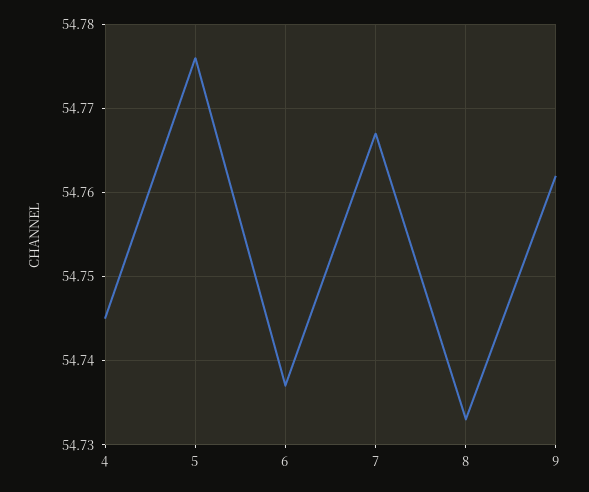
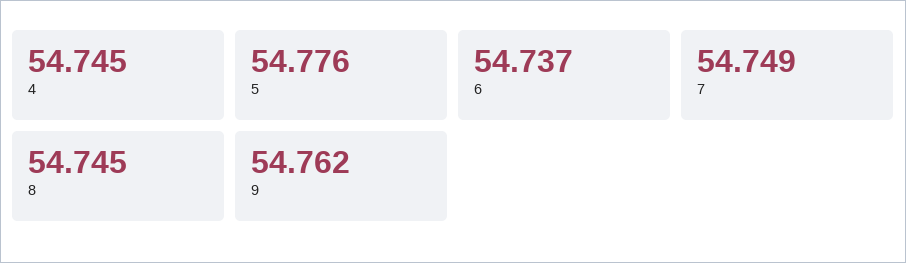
7: 54.767 -> 54.749
8: 54.733 -> 54.745

